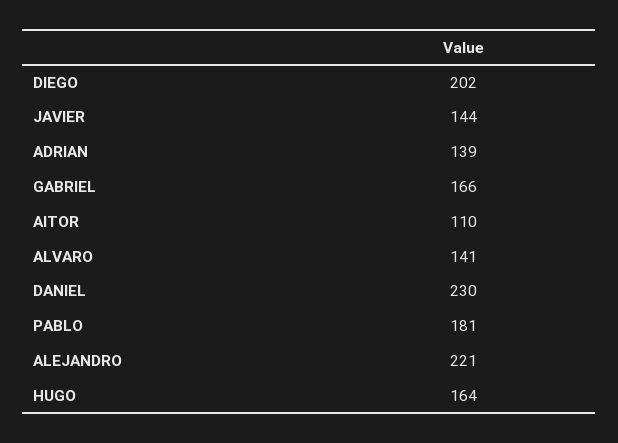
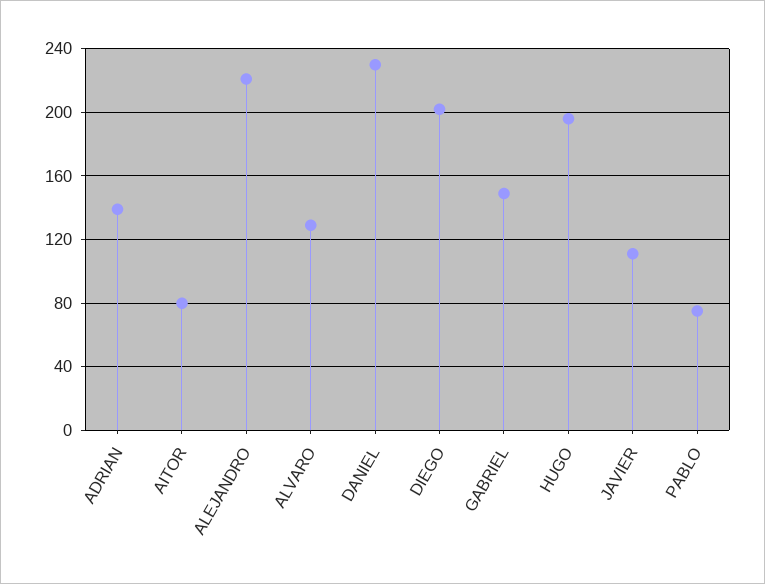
JAVIER: 144 -> 110
GABRIEL: 166 -> 150
AITOR: 110 -> 80
ALVARO: 141 -> 130
PABLO: 181 -> 75
HUGO: 164 -> 195

